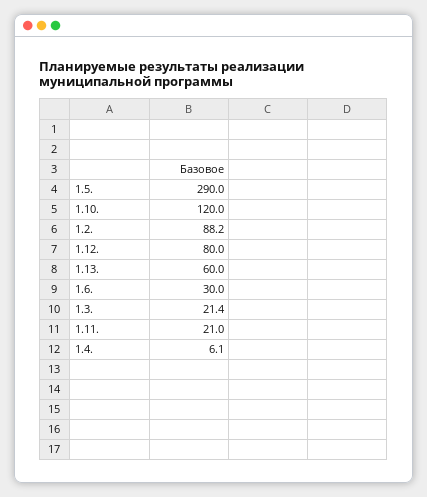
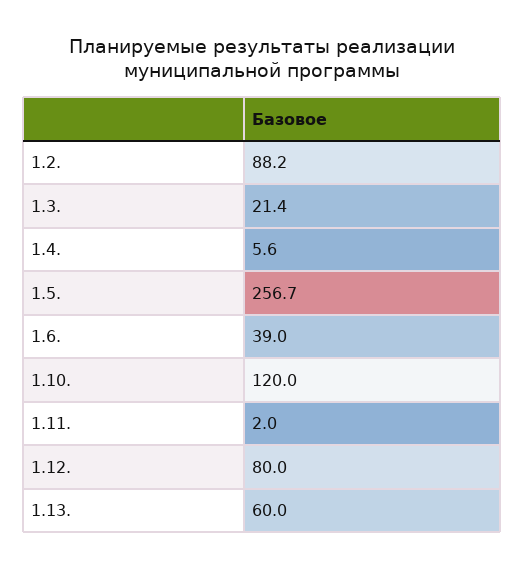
1.5.: 290 -> 256.7
1.6.: 30 -> 39
1.11.: 21 -> 2
1.4.: 6.1 -> 5.6

